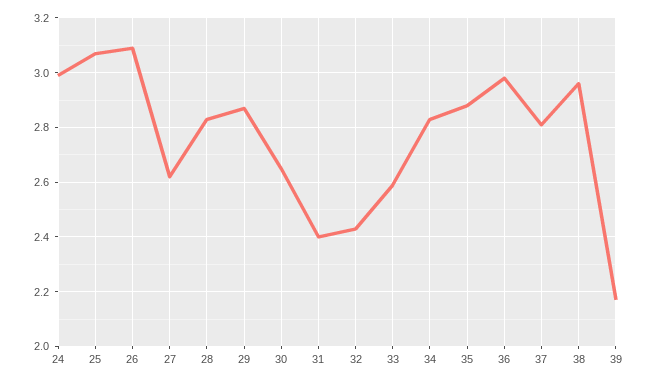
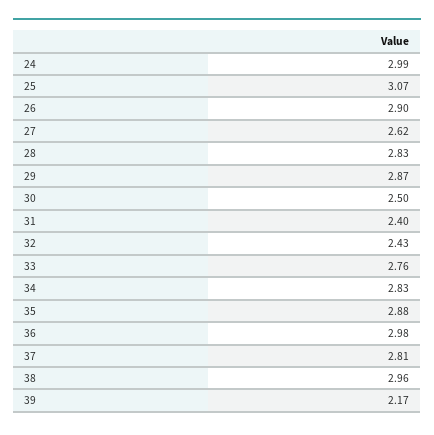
26: 3.1 -> 2.9
30: 2.65 -> 2.5
33: 2.6 -> 2.76

